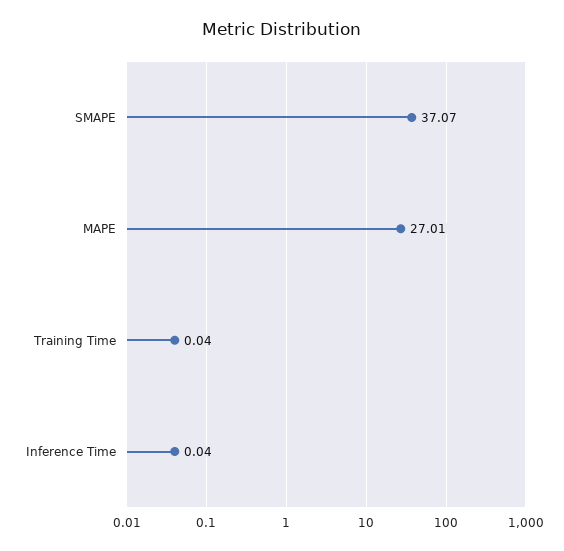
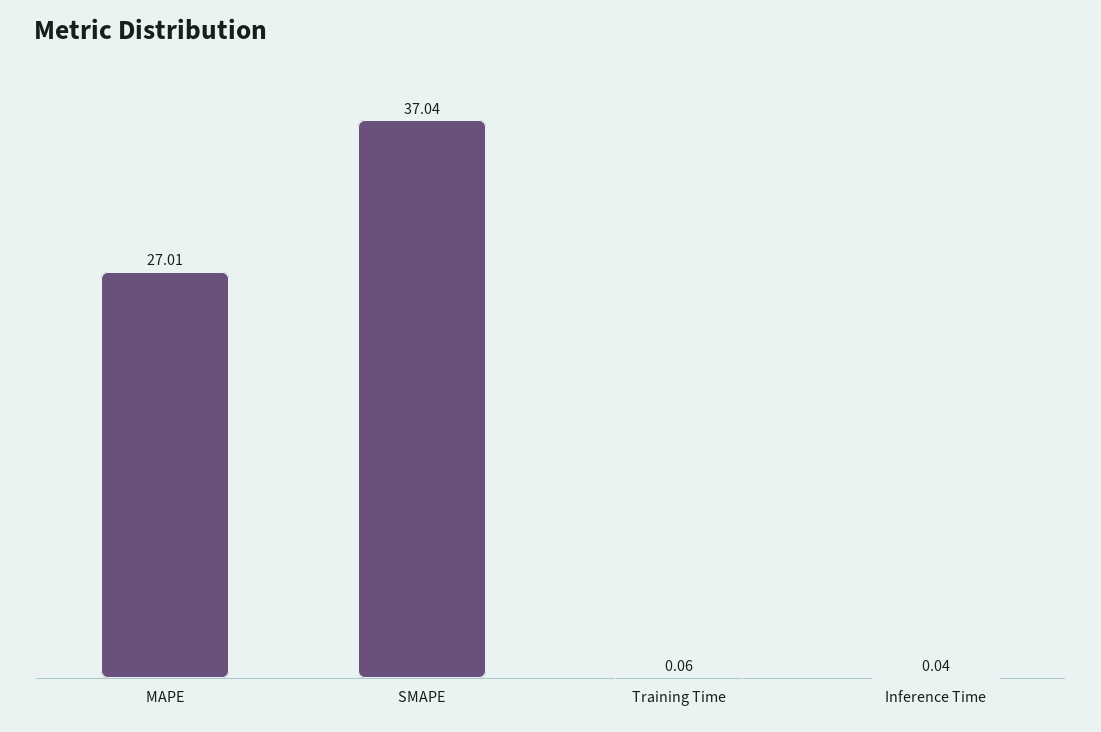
SMAPE: 37.07 -> 37.04
Training Time: 0.04 -> 0.06

